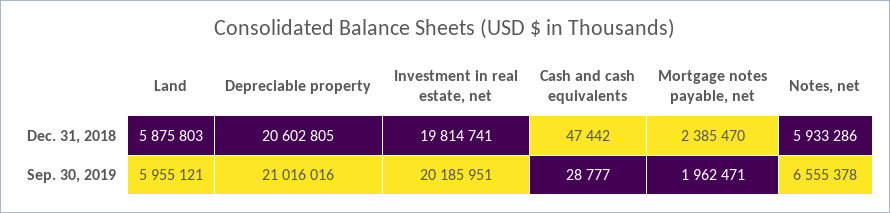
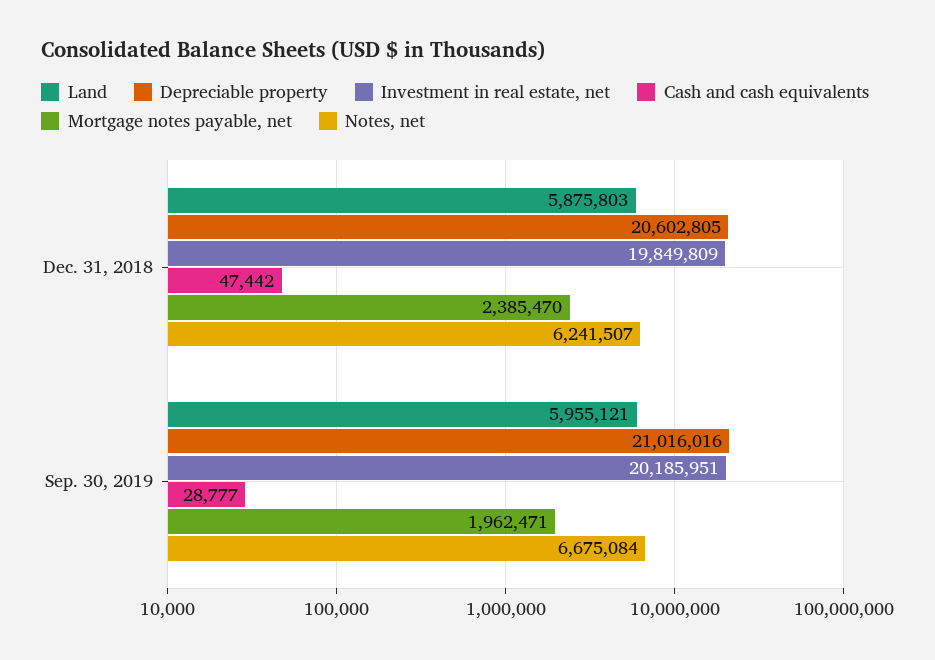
Investment in real estate, net, Dec. 31, 2018: 19814741 -> 19849809
Notes, net, Dec. 31, 2018: 5933286 -> 6241507
Notes, net, Sep. 30, 2019: 6555378 -> 6675084

